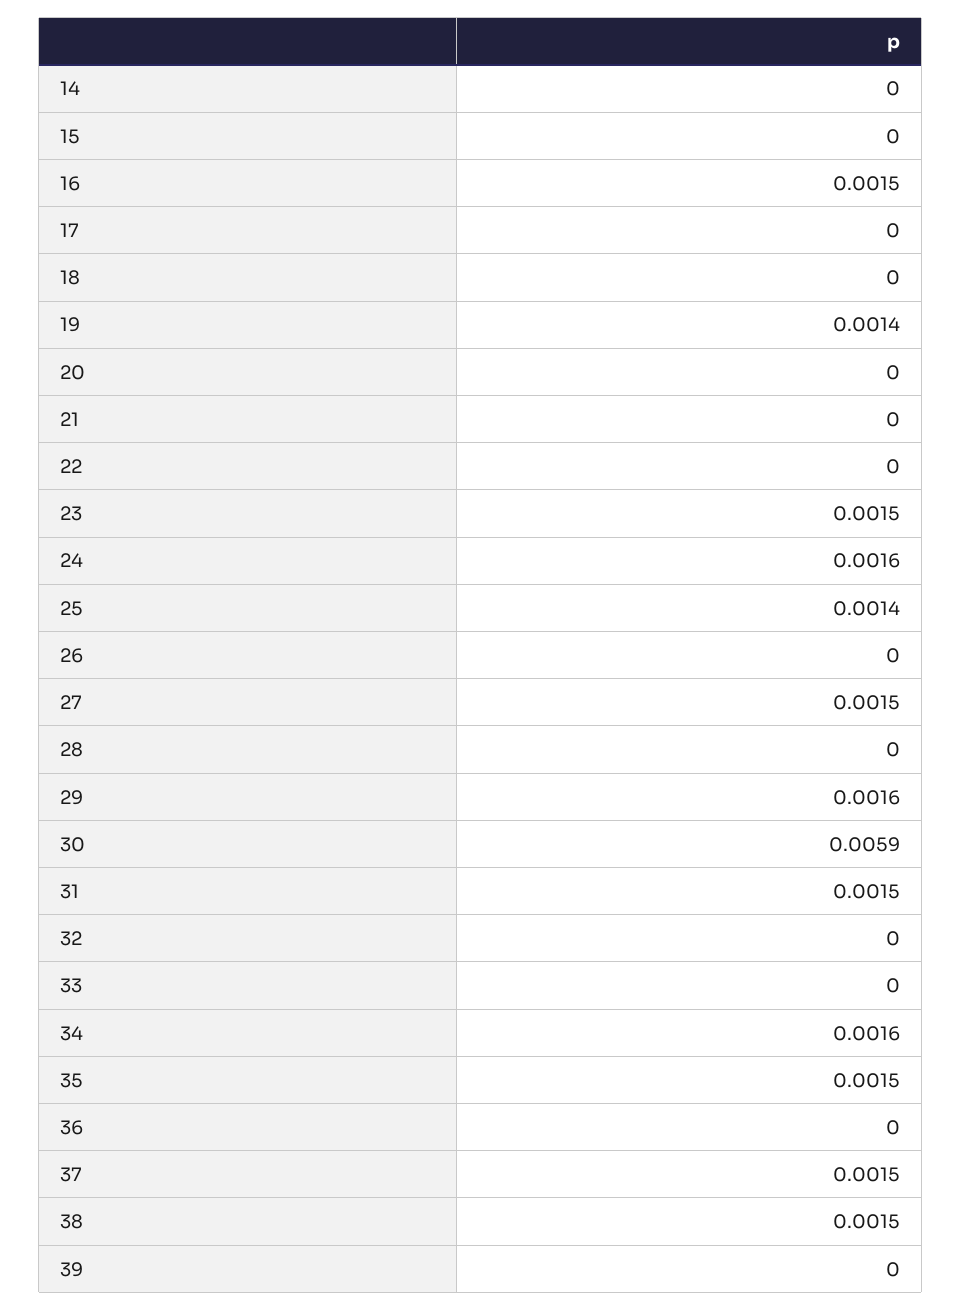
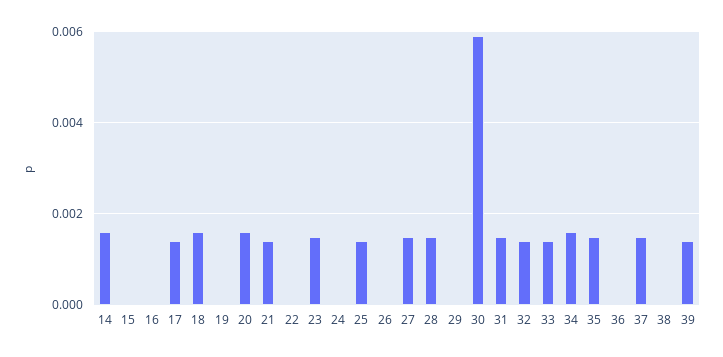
14: 0 -> 0.0015
16: 0.0015 -> 0
17: 0 -> 0.0015
18: 0 -> 0.0015
19: 0.0014 -> 0
20: 0 -> 0.0015
21: 0 -> 0.0015
24: 0.0016 -> 0
28: 0 -> 0.0015
29: 0.0016 -> 0
32: 0 -> 0.0015
33: 0 -> 0.0015
38: 0.0015 -> 0
39: 0 -> 0.0015

